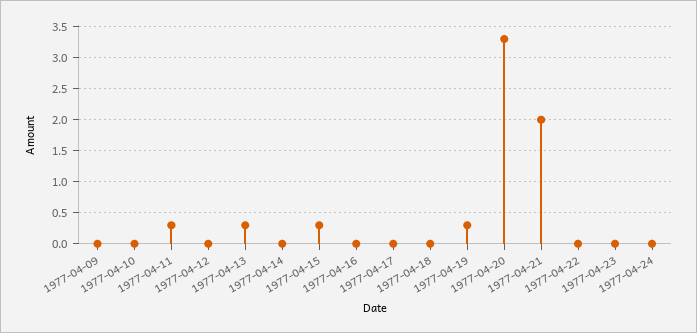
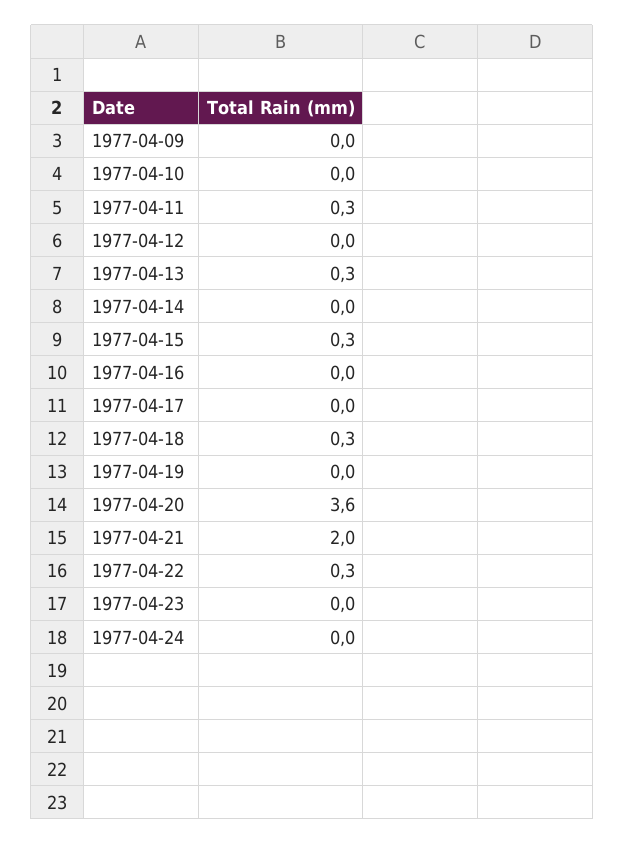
1977-04-18: 0 -> 0.3
1977-04-19: 0.3 -> 0
1977-04-20: 3.3 -> 3.6
1977-04-22: 0 -> 0.3

